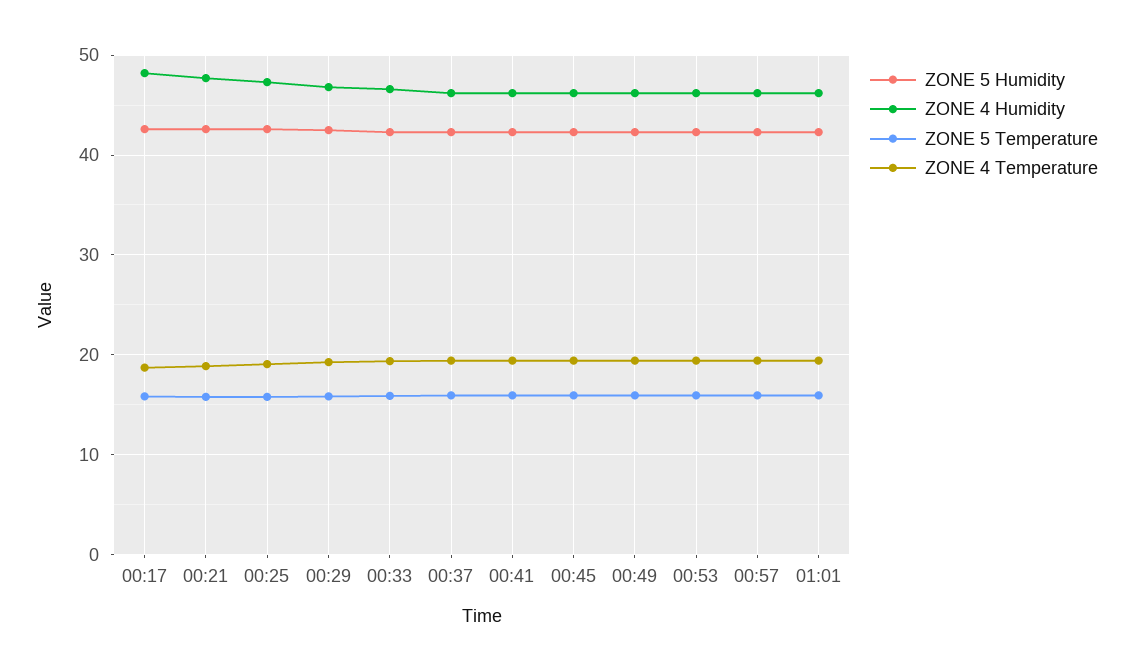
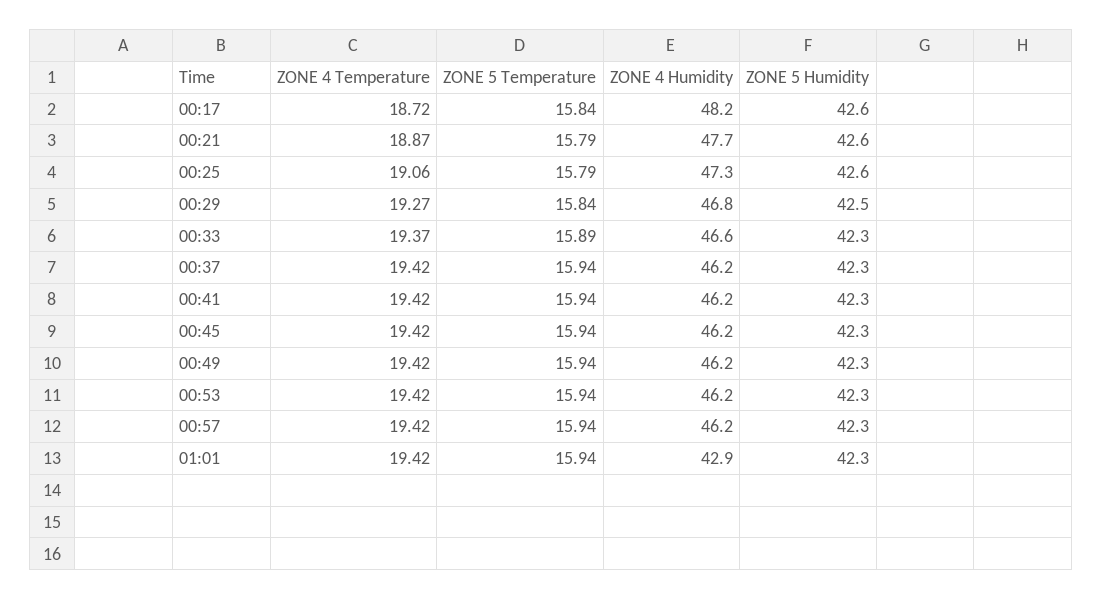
ZONE 4 Humidity, 01:01: 46 -> 42.9

